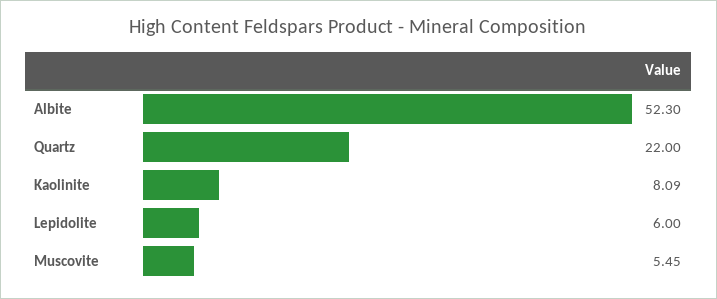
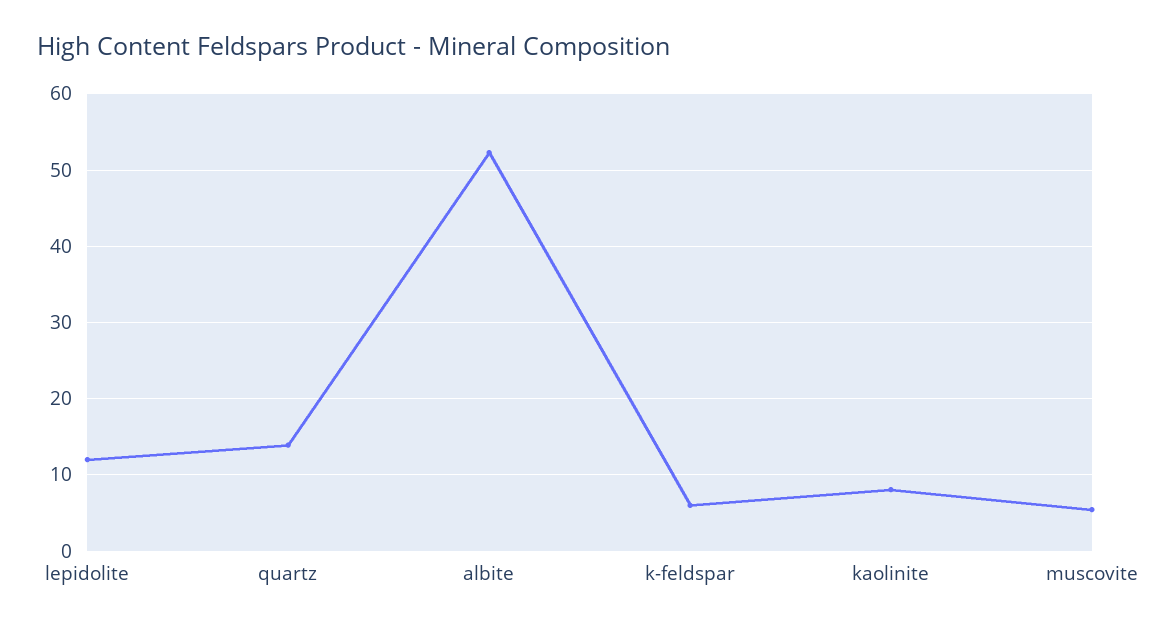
Quartz: 22 -> 14
Lepidolite: 6 -> 12
k-feldspar: none -> 6

